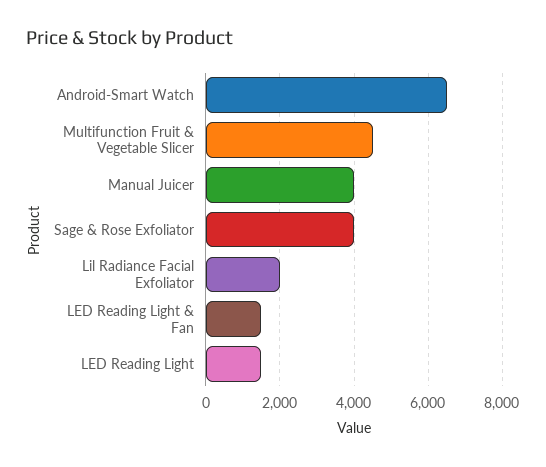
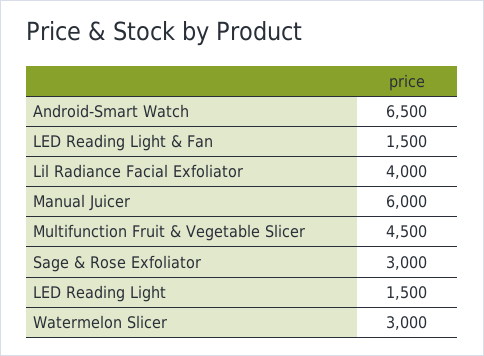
Manual Juicer: 4000 -> 6000
Sage & Rose Exfoliator: 4000 -> 3000
Lil Radiance Facial Exfoliator: 2000 -> 4000
Watermelon Slicer: none -> 3000

